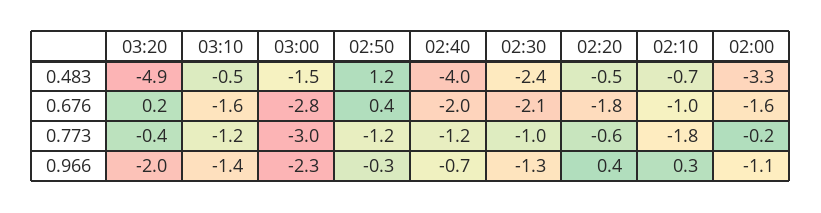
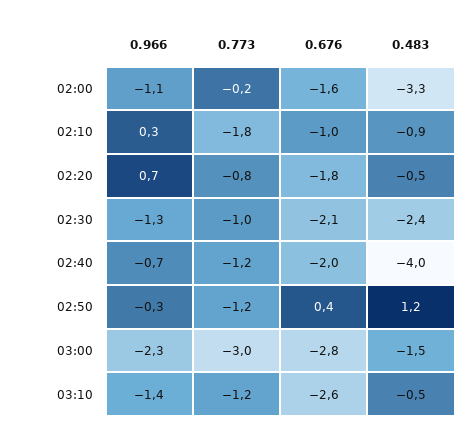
03:20, 0.483: -4.9 -> none
02:10, 0.483: -0.7 -> -0.9
03:20, 0.676: 0.2 -> none
03:10, 0.676: -1.6 -> -2.6
03:20, 0.773: -0.4 -> none
02:20, 0.773: -0.6 -> -0.8
03:20, 0.966: -2 -> none
02:20, 0.966: 0.4 -> 0.7

